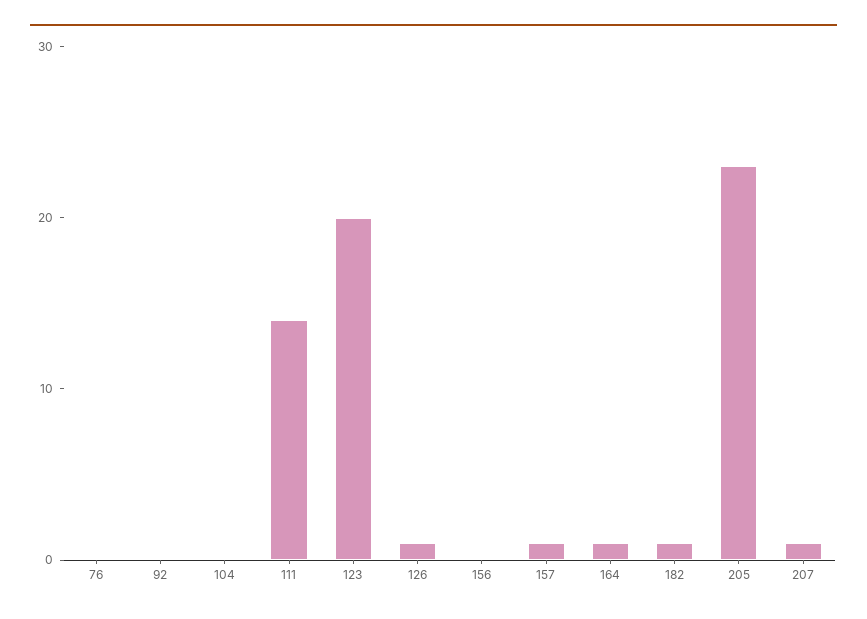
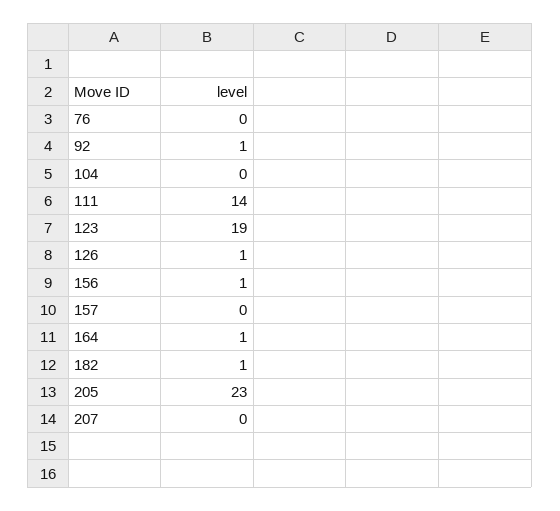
92: 0 -> 1
123: 20 -> 19
156: 0 -> 1
157: 1 -> 0
207: 1 -> 0

